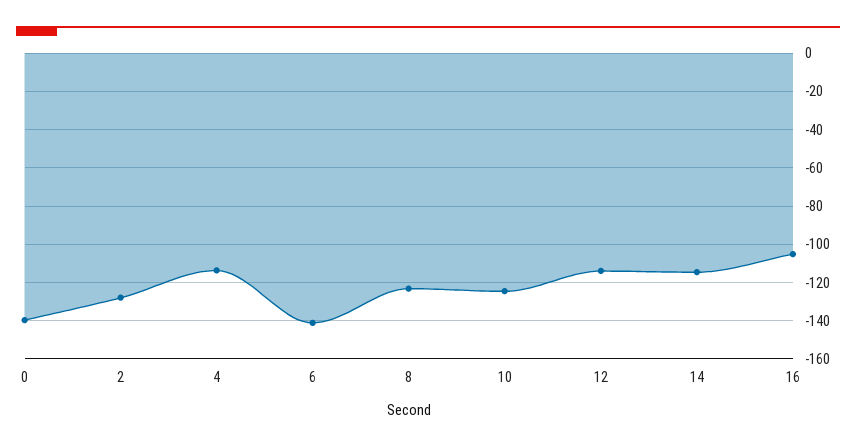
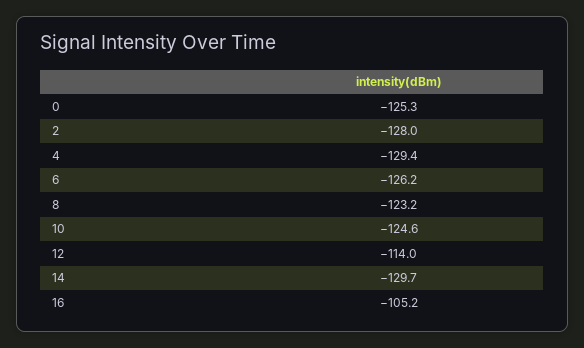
0: -140 -> -125.3
4: -115 -> -129.4
6: -140 -> -126.2
14: -115 -> -129.7

